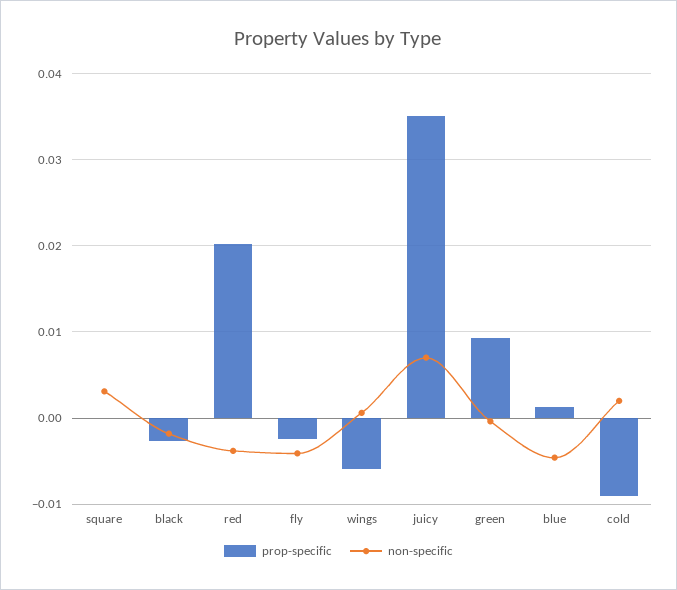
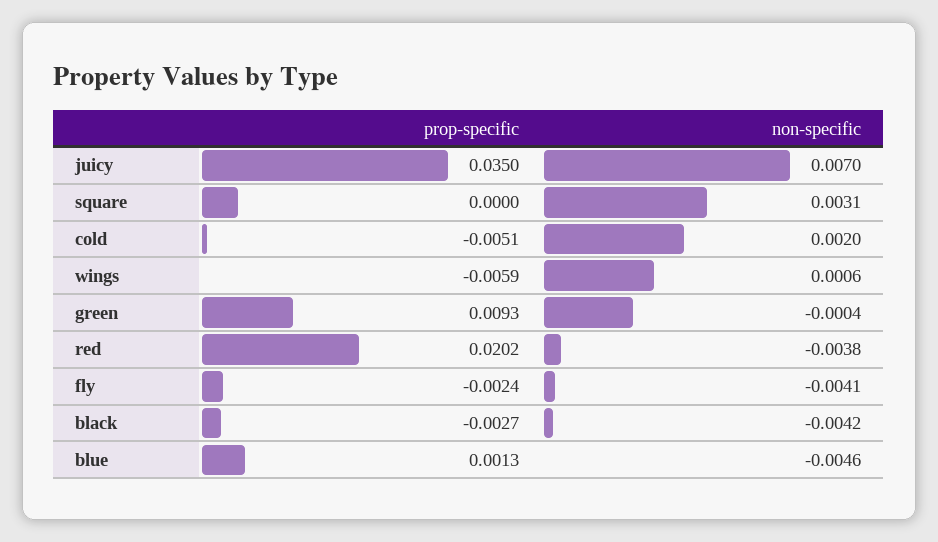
non-specific, black: -0.002 -> -0.0042
prop-specific, cold: -0.009 -> -0.0051

